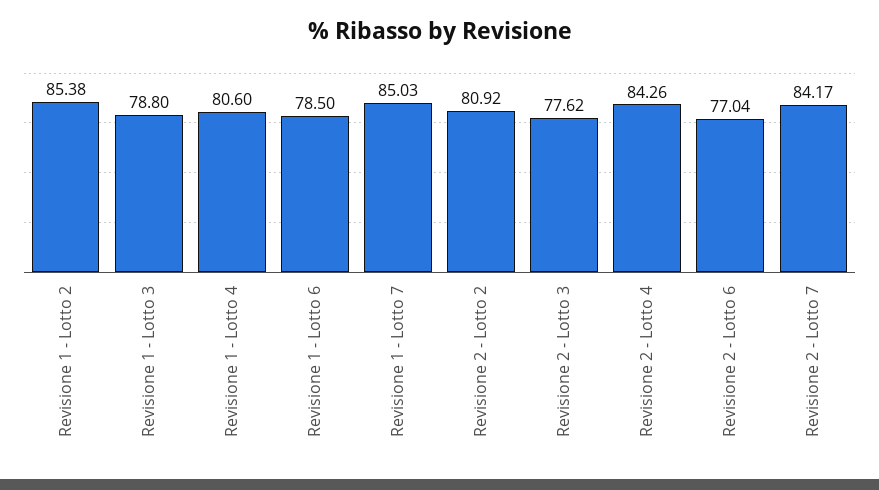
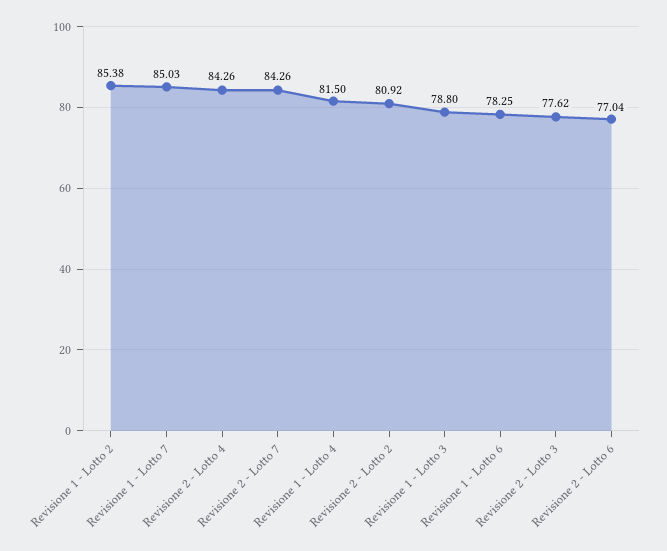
Revisione 1 - Lotto 4: 80.6 -> 81.5
Revisione 1 - Lotto 6: 78.5 -> 78.25
Revisione 2 - Lotto 7: 84.17 -> 84.26

